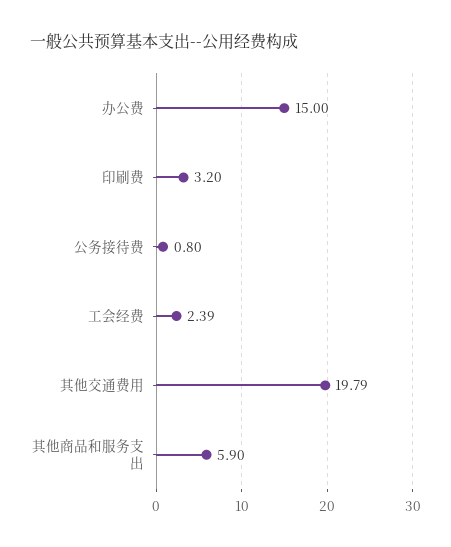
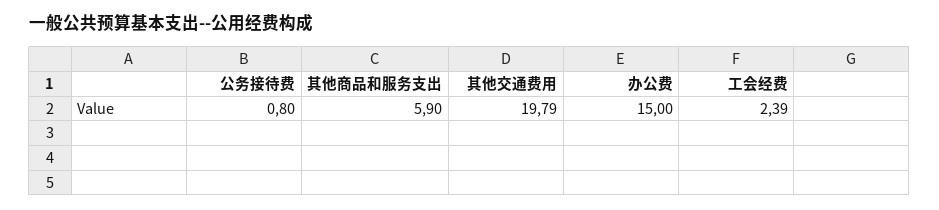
印刷费: 3.2 -> none

